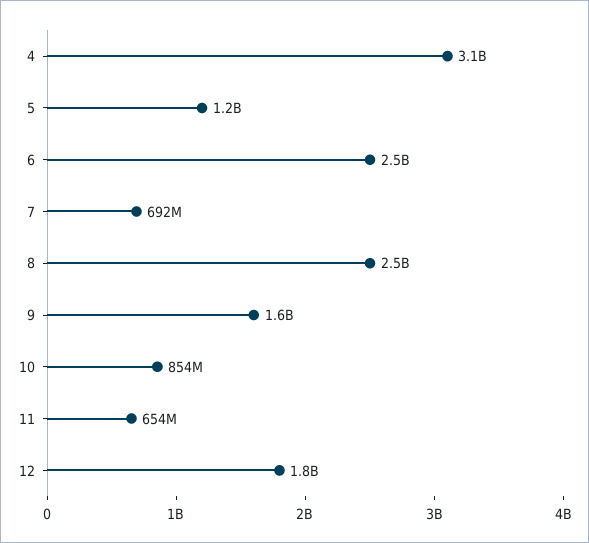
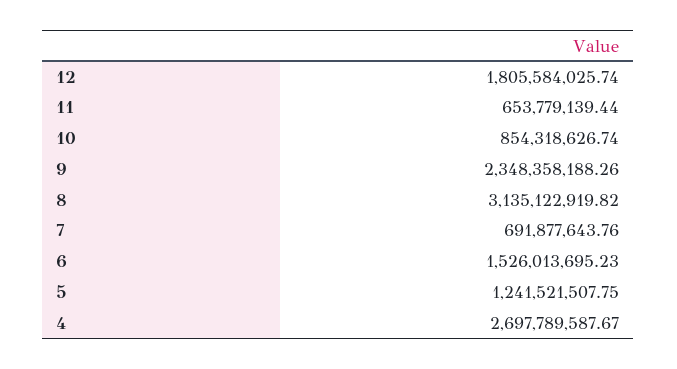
4: 3100000000 -> 2697789587.67
6: 2500000000 -> 1526013695.23
8: 2500000000 -> 3135122919.82
9: 1600000000 -> 2348358188.26

